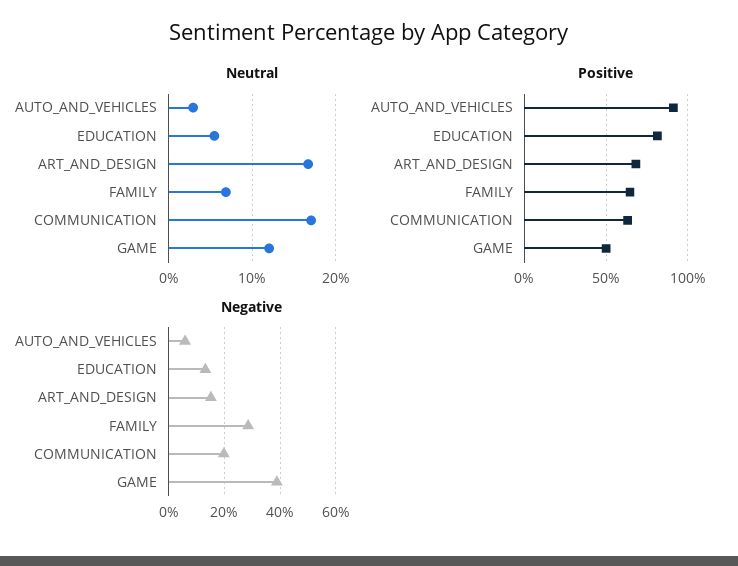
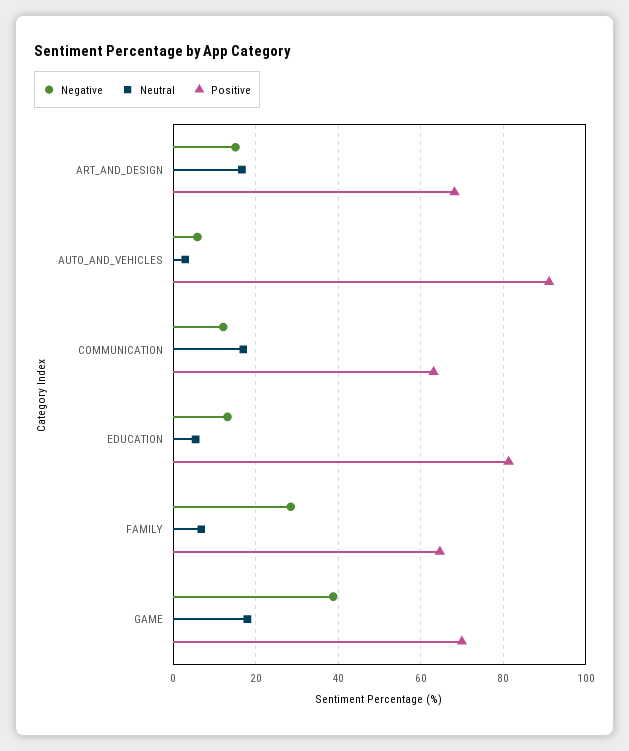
Neutral, GAME: 12 -> 18
Positive, GAME: 50 -> 70
Negative, COMMUNICATION: 20 -> 12

